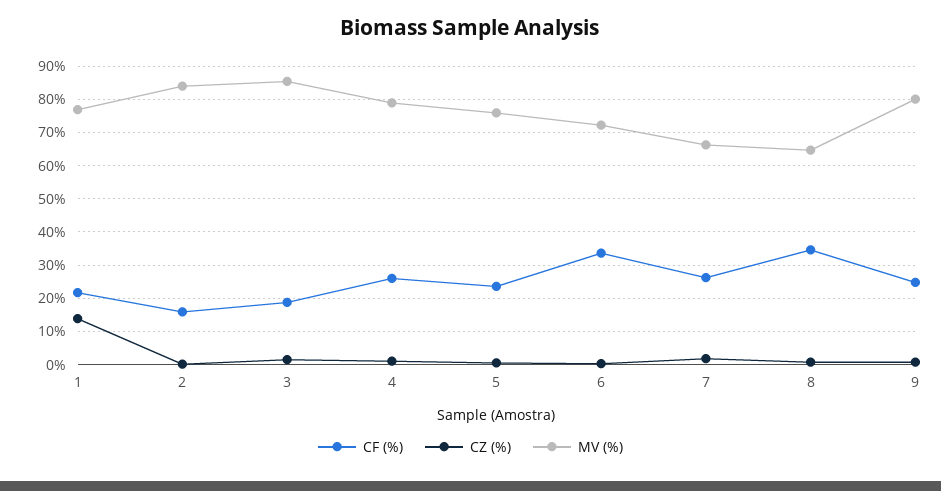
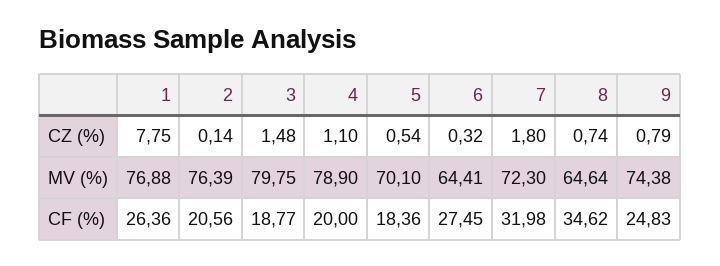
CF (%), 1: 22 -> 26.36
CZ (%), 1: 14 -> 7.75
CF (%), 2: 16 -> 20.56
MV (%), 2: 84 -> 76.39
MV (%), 3: 86 -> 79.75
CF (%), 4: 26 -> 20
CF (%), 5: 24 -> 18.36
MV (%), 5: 76 -> 70.1
CF (%), 6: 34 -> 27.45
MV (%), 6: 72 -> 64.41
CF (%), 7: 26 -> 31.98
MV (%), 7: 66 -> 72.3
MV (%), 9: 80 -> 74.38

